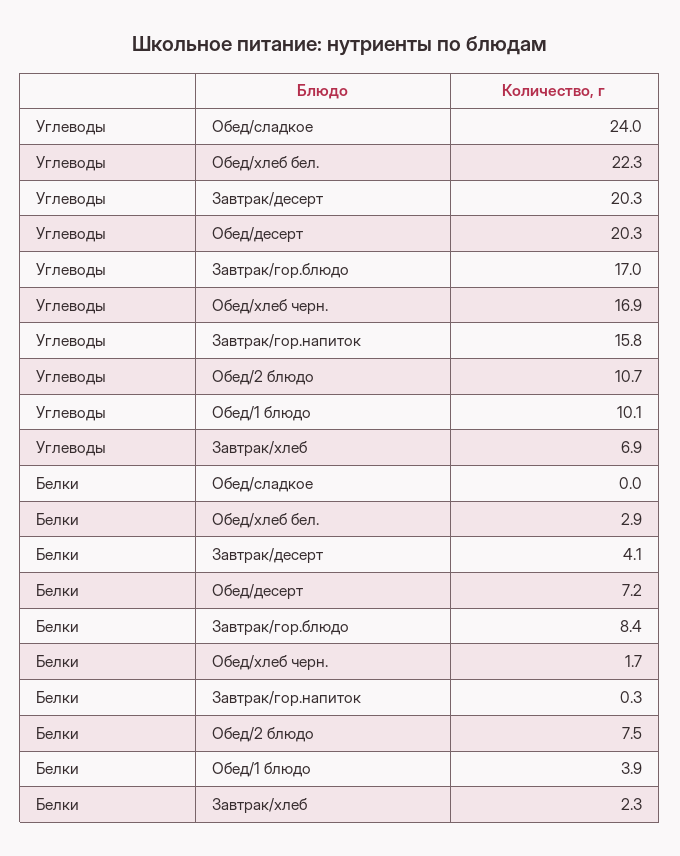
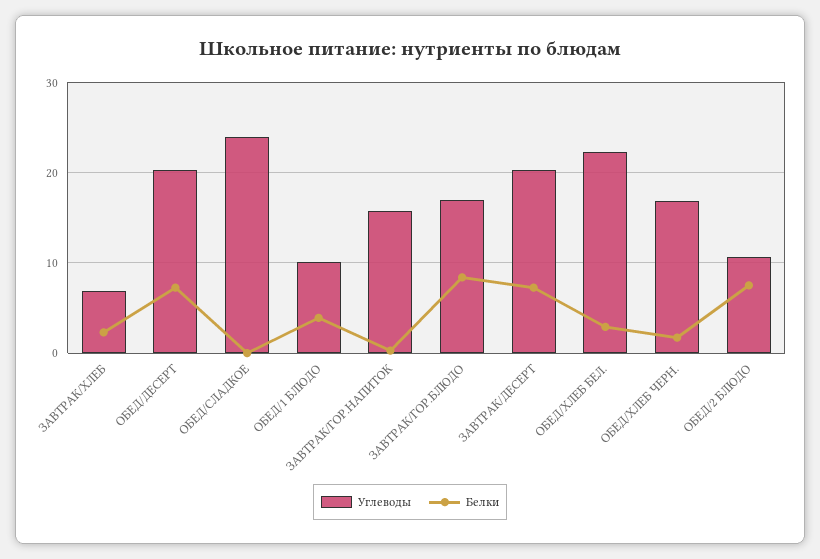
Белки, Завтрак/десерт: 4.1 -> 7

